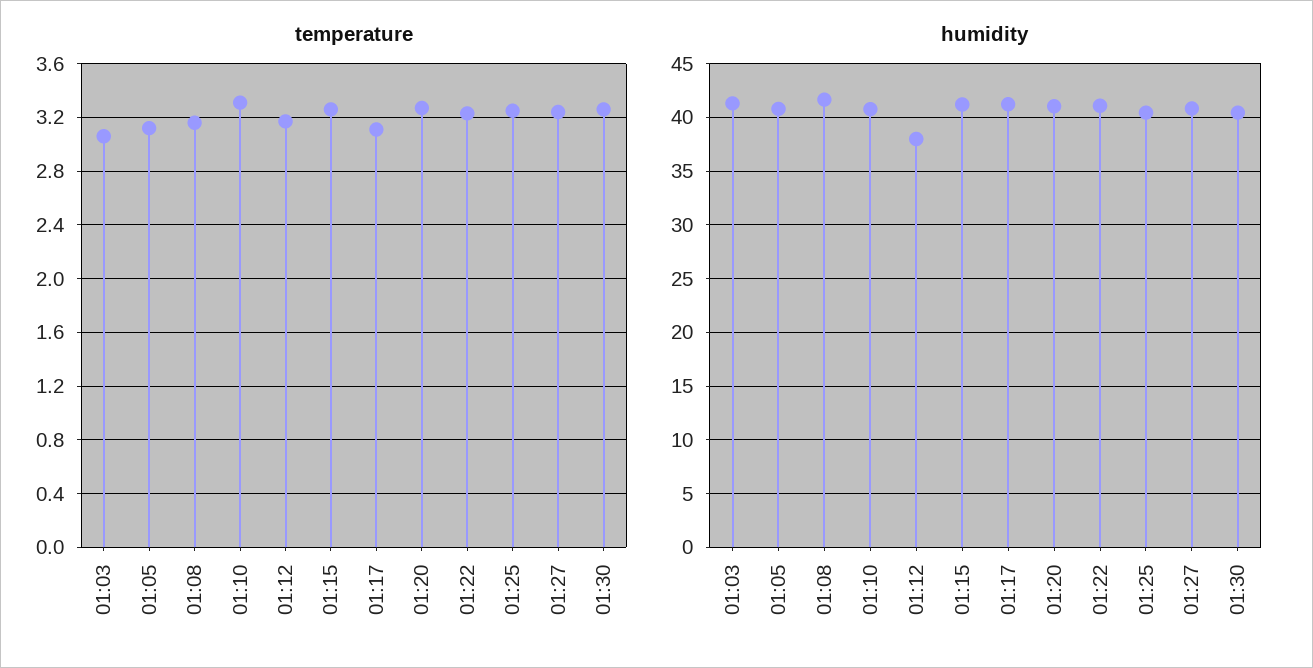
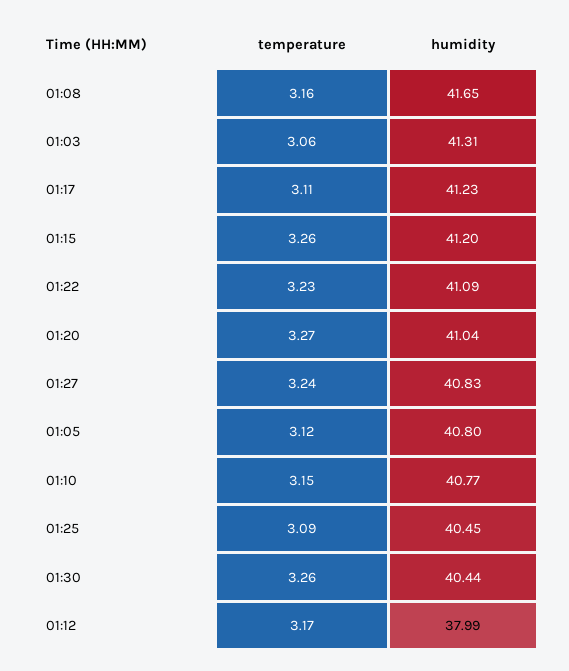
temperature, 01:10: 3.3 -> 3.15
temperature, 01:25: 3.25 -> 3.09

